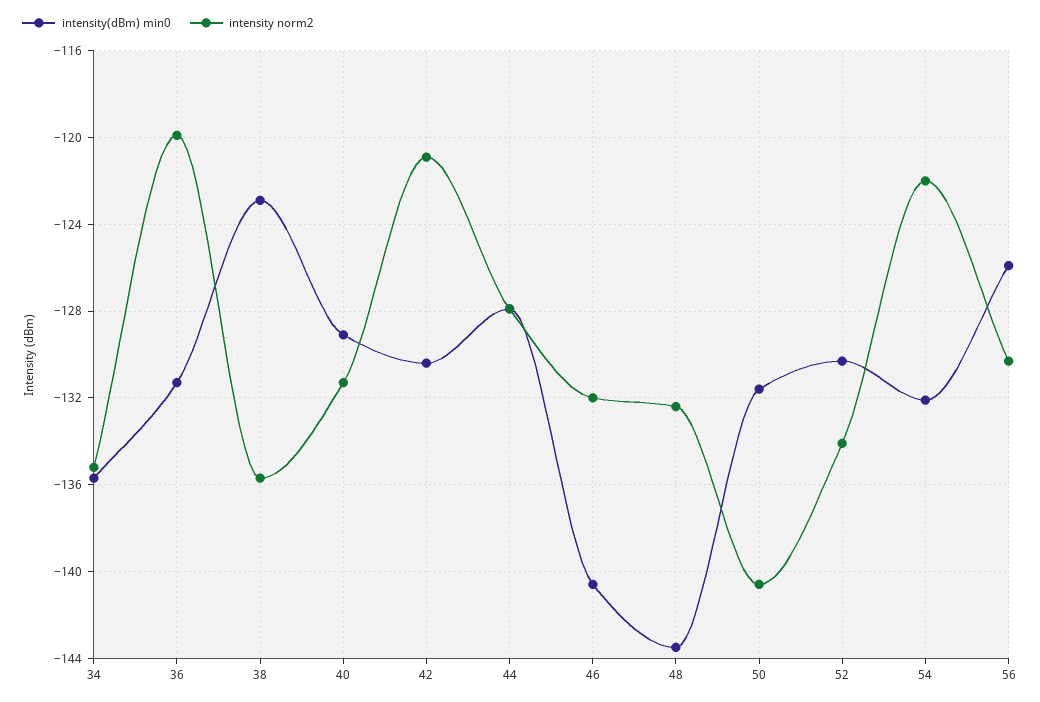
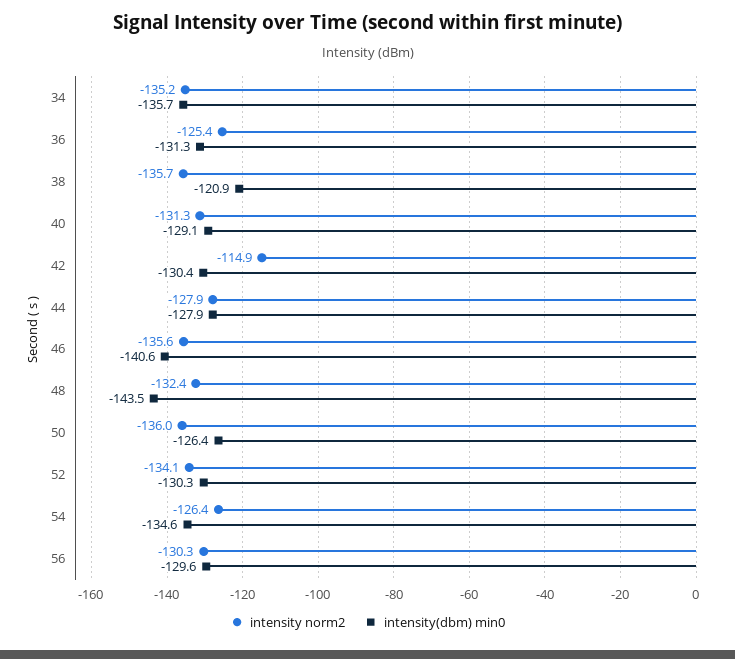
intensity norm2, 36: -120 -> -125.4
intensity(dBm) min0, 38: -123 -> -120.9
intensity norm2, 42: -121 -> -114.9
intensity norm2, 46: -132 -> -135.6
intensity(dBm) min0, 50: -131.5 -> -126.4
intensity norm2, 50: -140.5 -> -136
intensity(dBm) min0, 54: -132 -> -134.6
intensity norm2, 54: -122 -> -126.4
intensity(dBm) min0, 56: -126 -> -129.6

